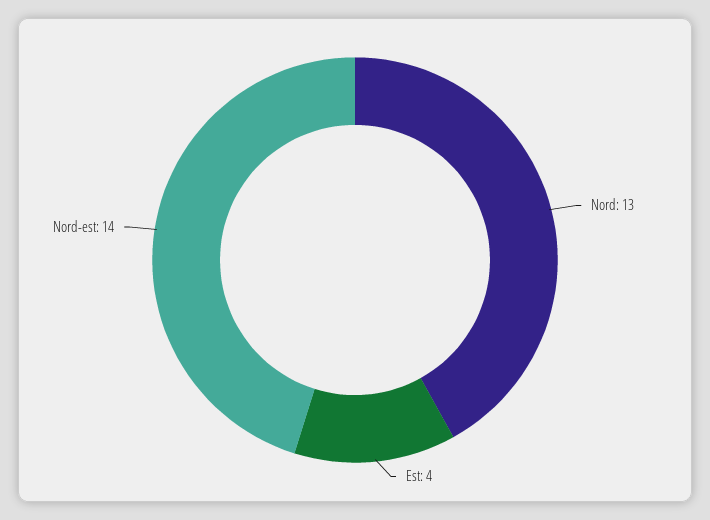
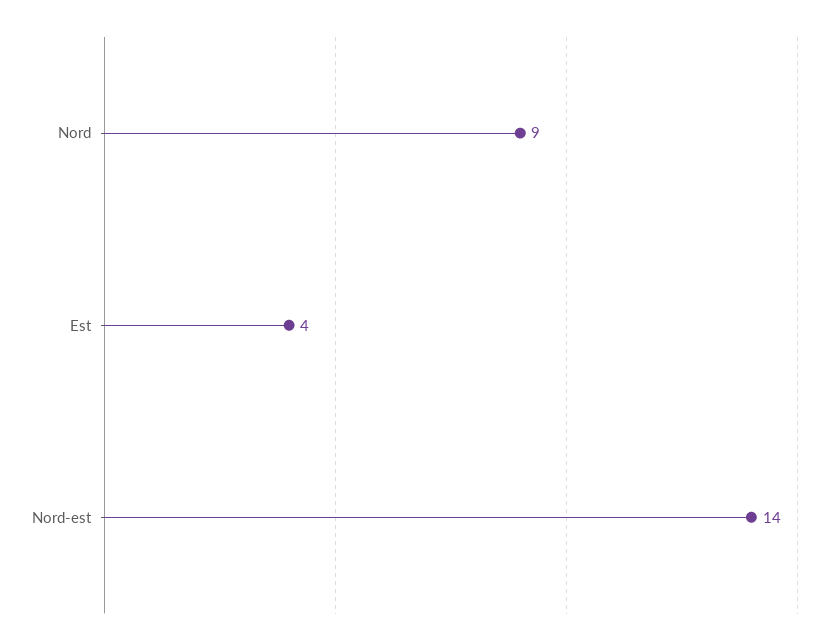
Nord: 13 -> 9

